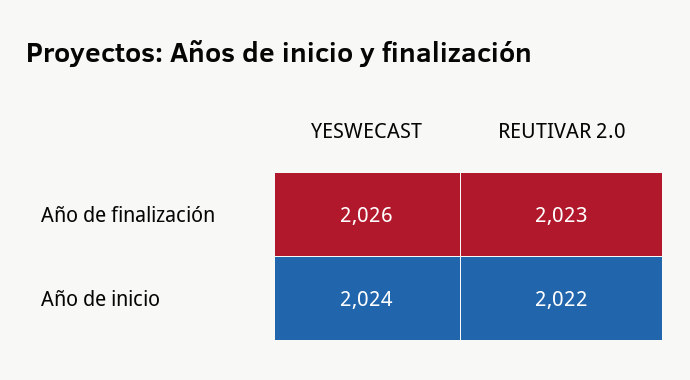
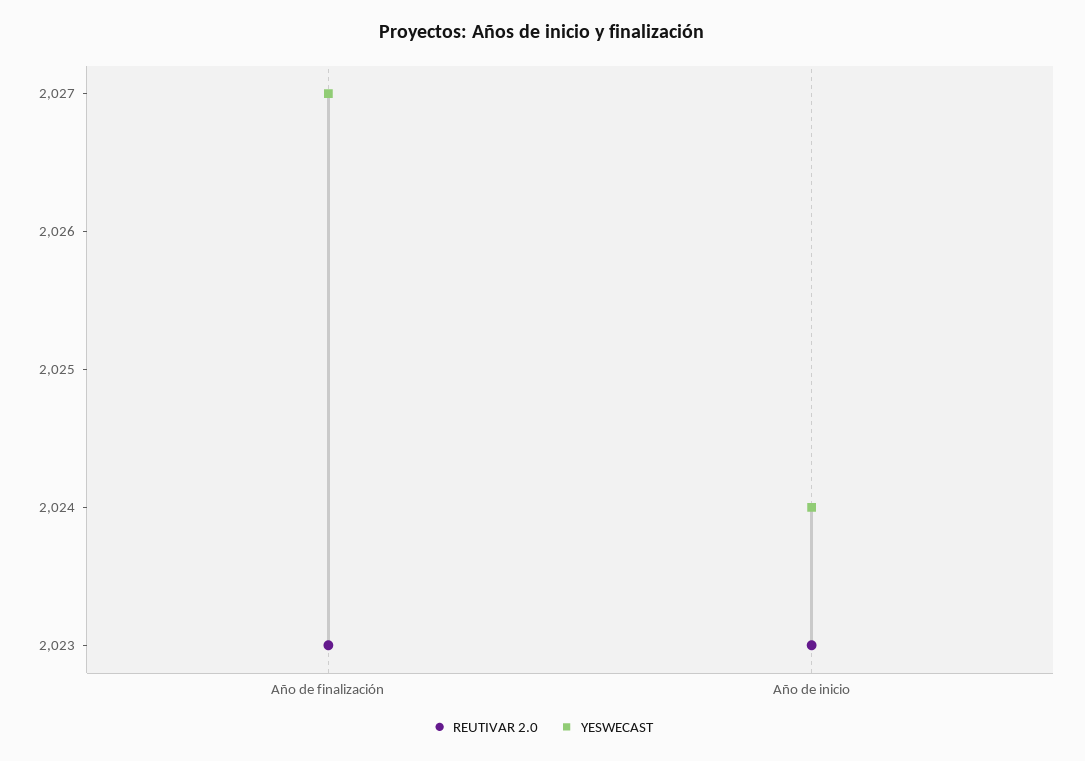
YESWECAST, Año de finalización: 2026 -> 2027
REUTIVAR 2.0, Año de inicio: 2022 -> 2023

